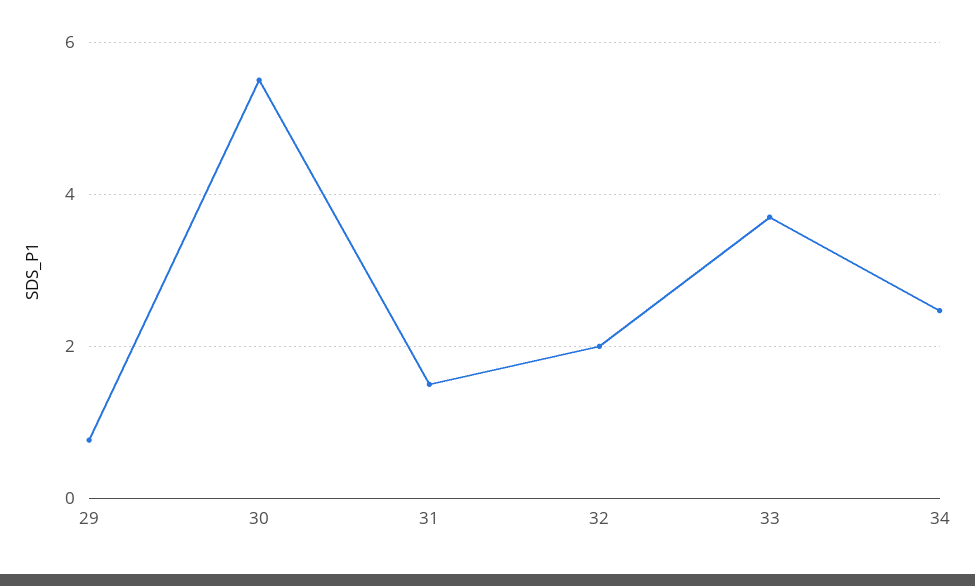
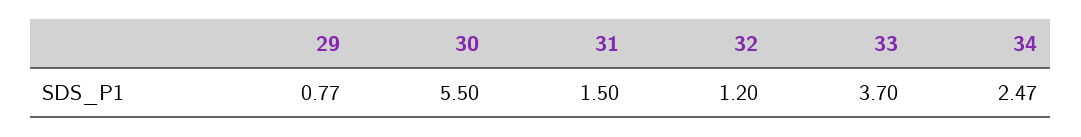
32: 2 -> 1.2

